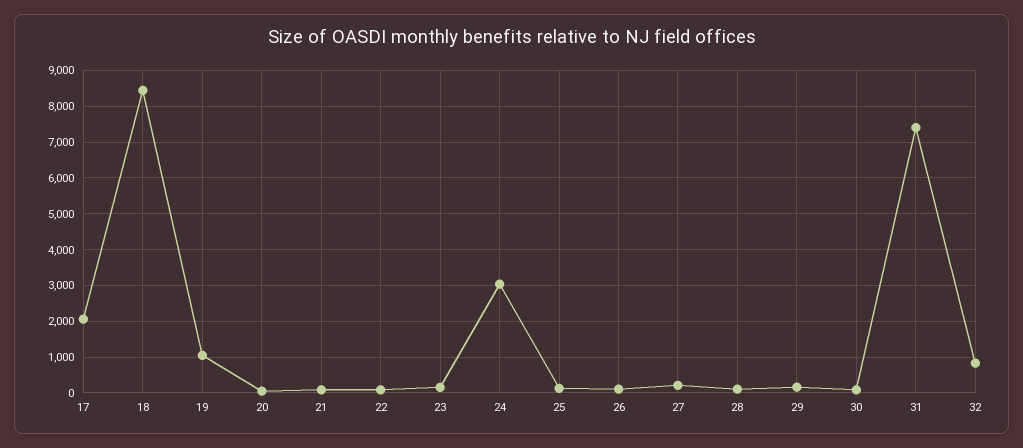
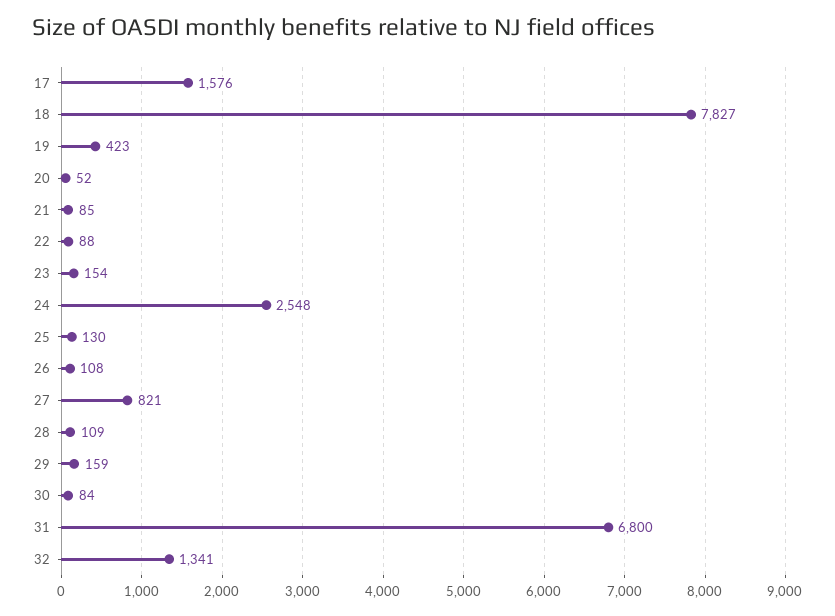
17: 2000 -> 1576
18: 8400 -> 7827
19: 1000 -> 423
24: 3000 -> 2548
27: 200 -> 821
31: 7400 -> 6800
32: 800 -> 1341

